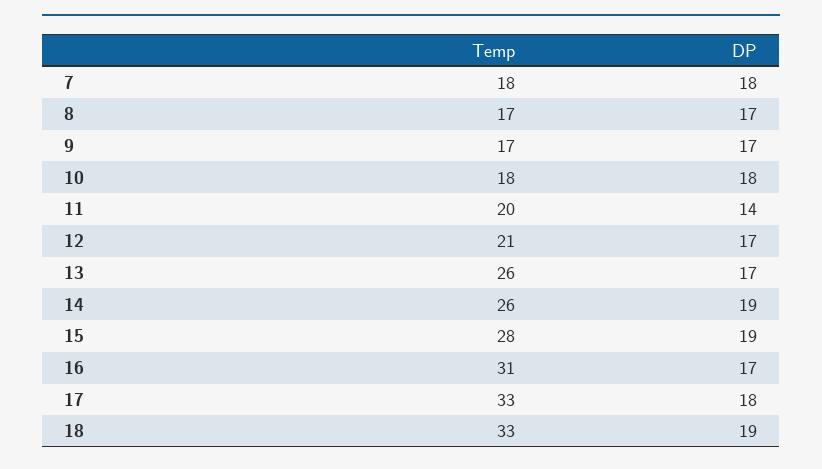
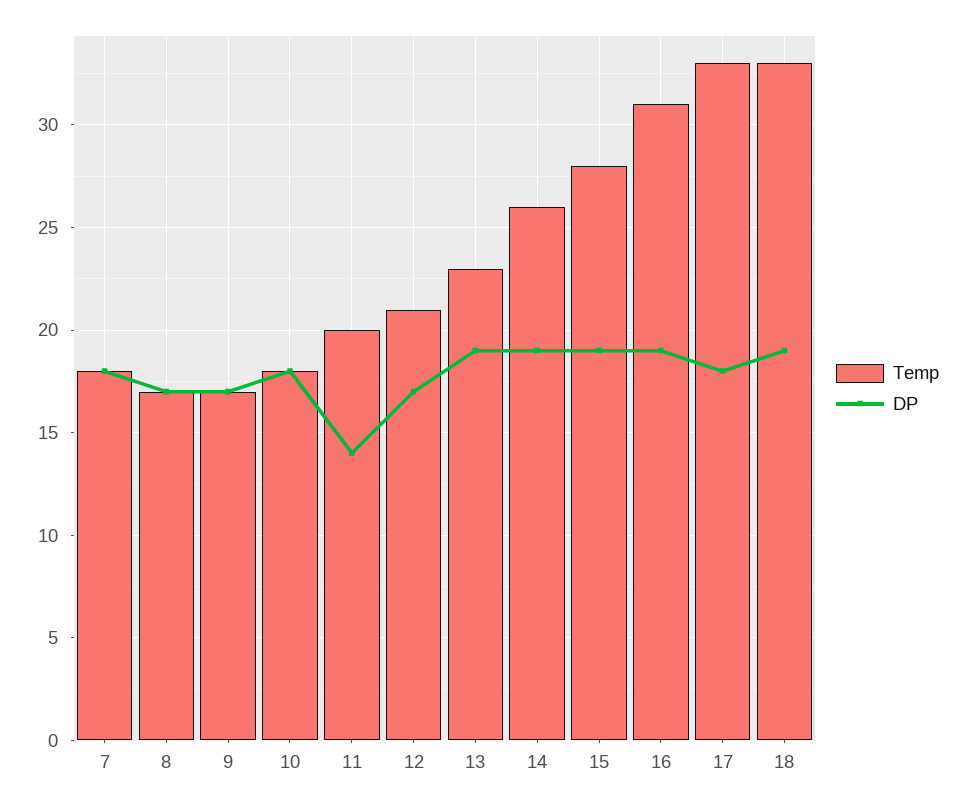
Temp, 13: 26 -> 23
DP, 13: 17 -> 19
DP, 16: 17 -> 19

